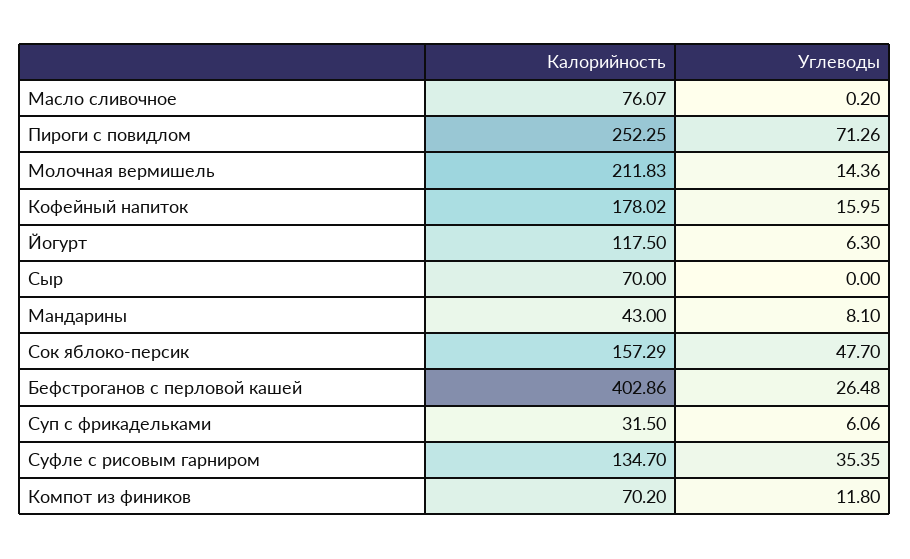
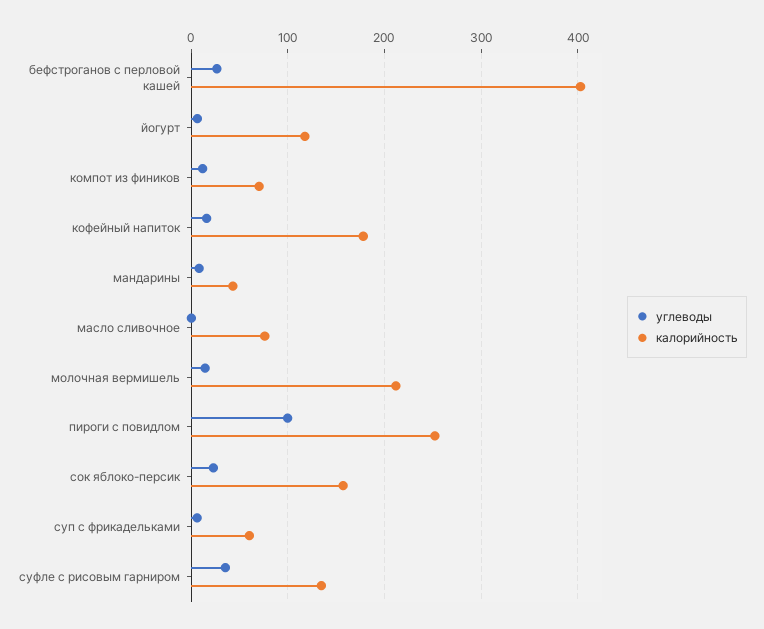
Углеводы, Пироги с повидлом: 71.26 -> 100
Калорийность, Сыр: 70 -> none
Углеводы, Сыр: 0 -> none
Углеводы, Сок яблоко-персик: 47.7 -> 20
Калорийность, Суп с фрикадельками: 31.5 -> 60

